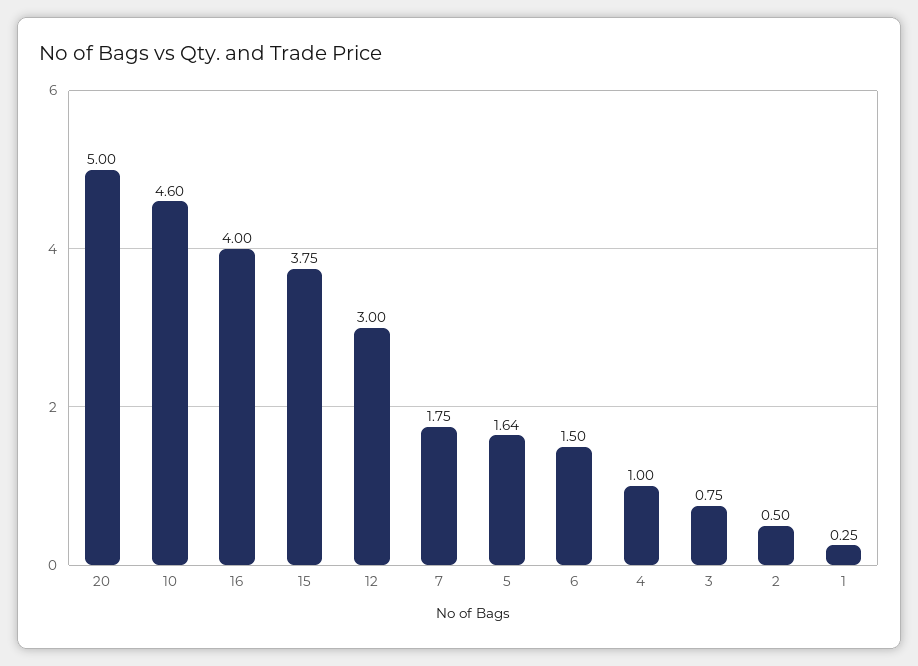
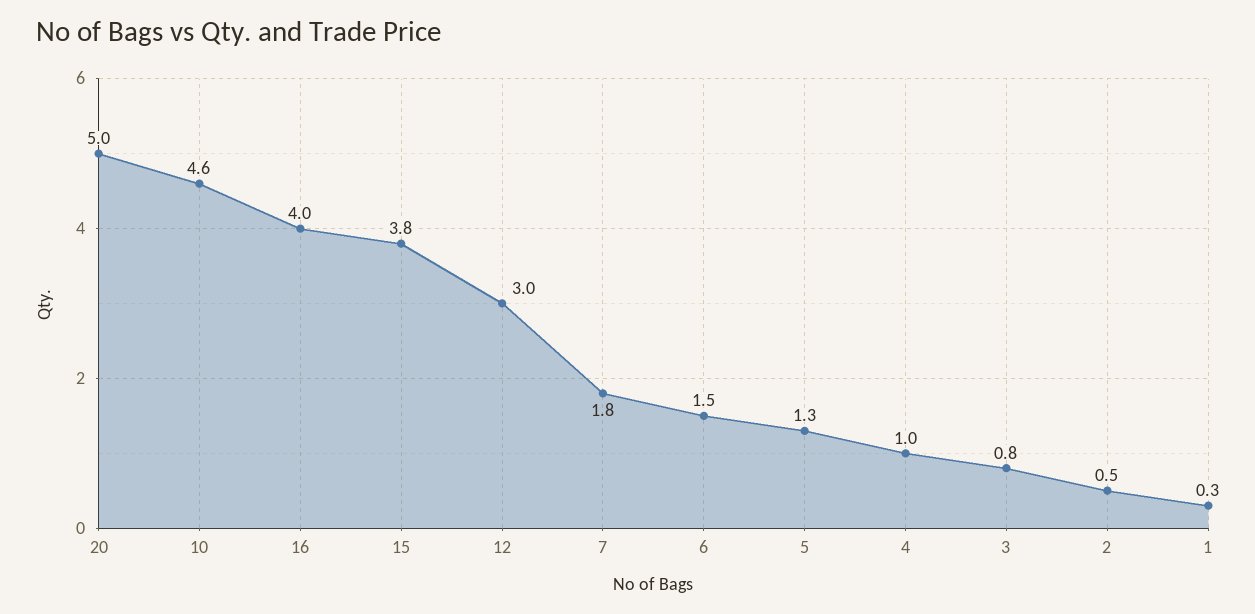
5: 1.64 -> 1.3

